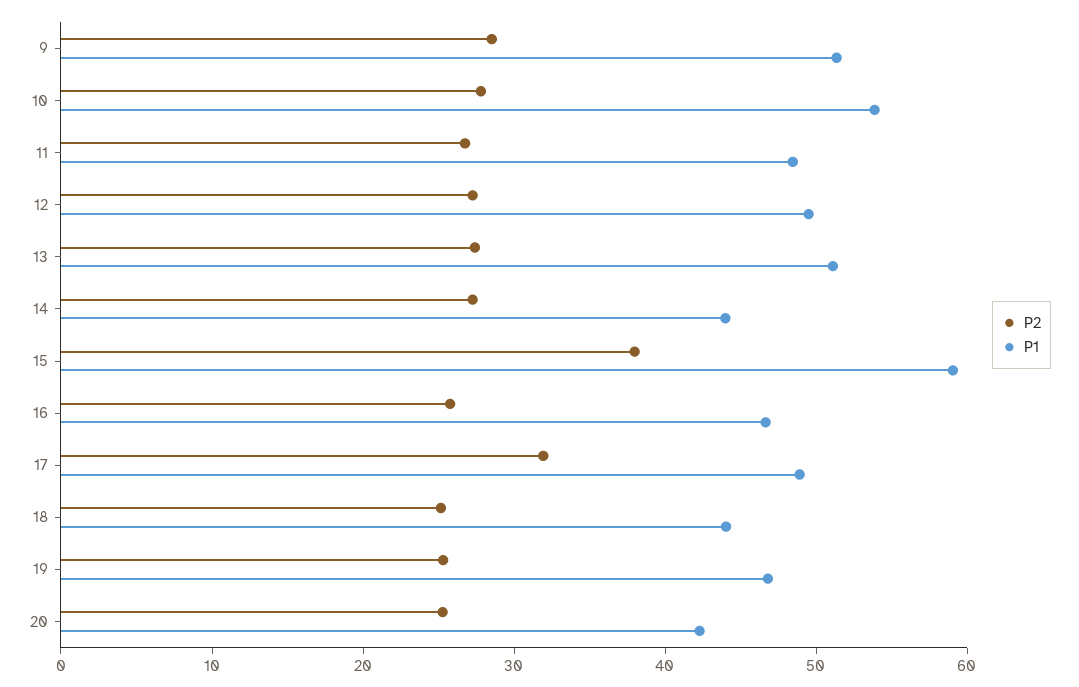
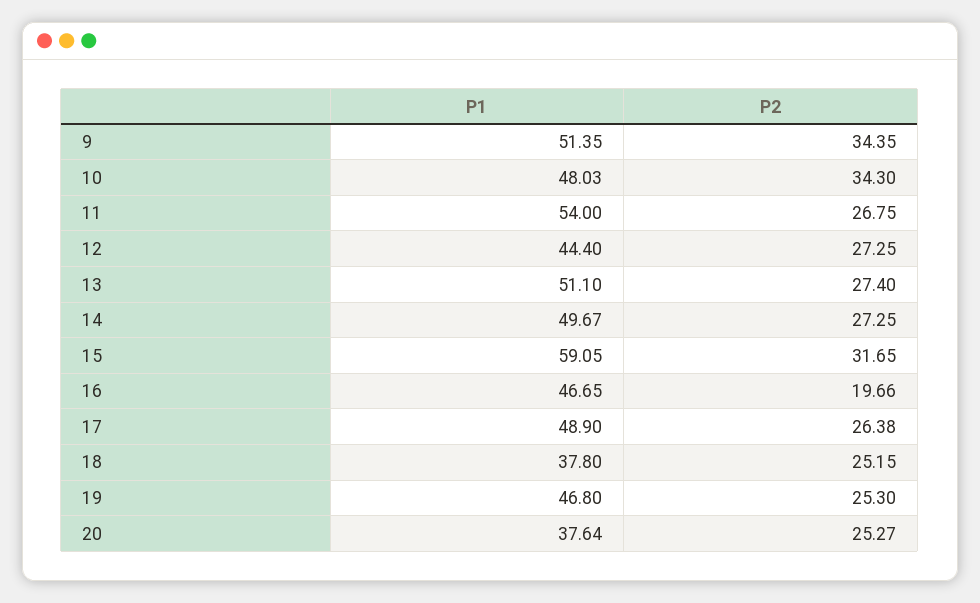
P2, 9: 28 -> 34.35
P2, 10: 28 -> 34.3
P1, 10: 54 -> 48.03
P1, 11: 48 -> 54
P1, 12: 50 -> 44.4
P1, 14: 44 -> 49.67
P2, 15: 38 -> 31.65
P2, 16: 26 -> 19.66
P2, 17: 32 -> 26.38
P1, 18: 44 -> 37.8
P1, 20: 42 -> 37.64

